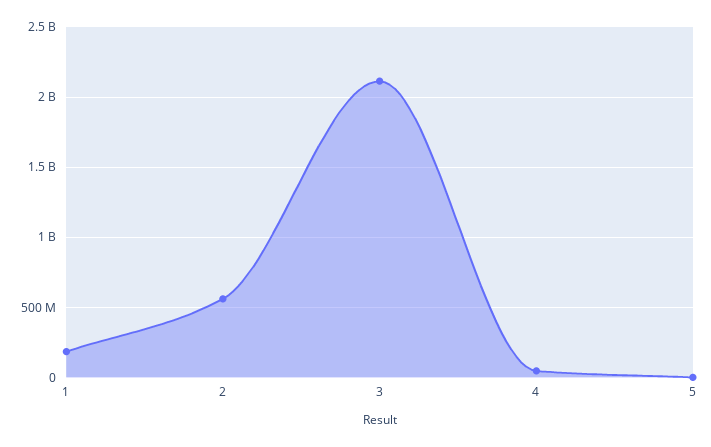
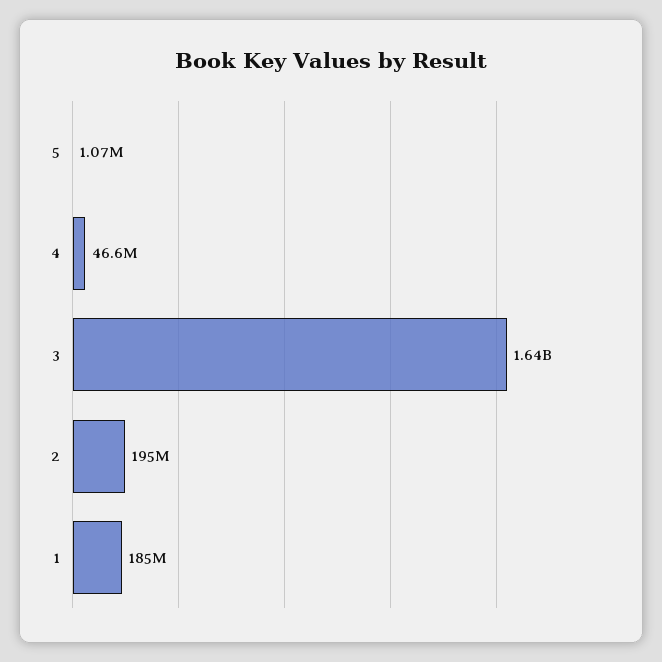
2: 550000000 -> 195000000
3: 2100000000 -> 1640000000

